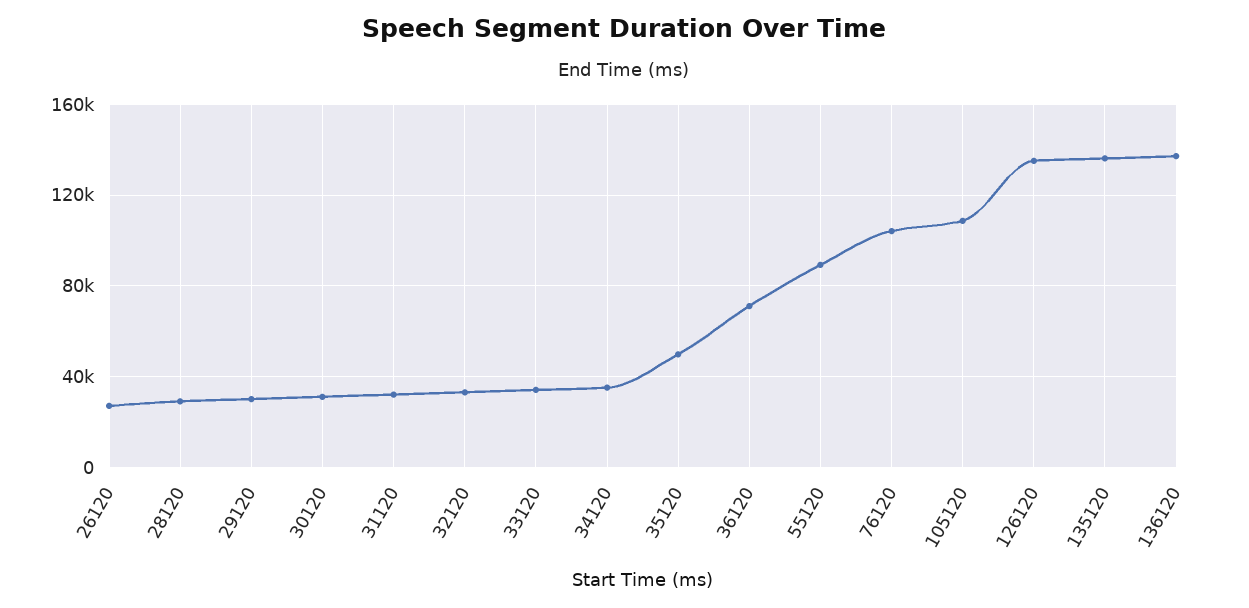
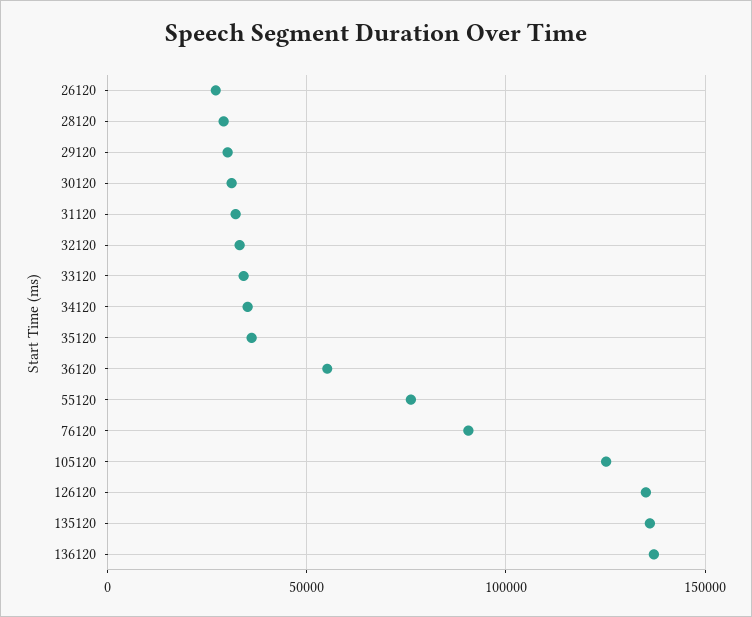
35120: 50000 -> 35000
36120: 70000 -> 55000
55120: 90000 -> 75000
76120: 105000 -> 90000
105120: 110000 -> 125000

